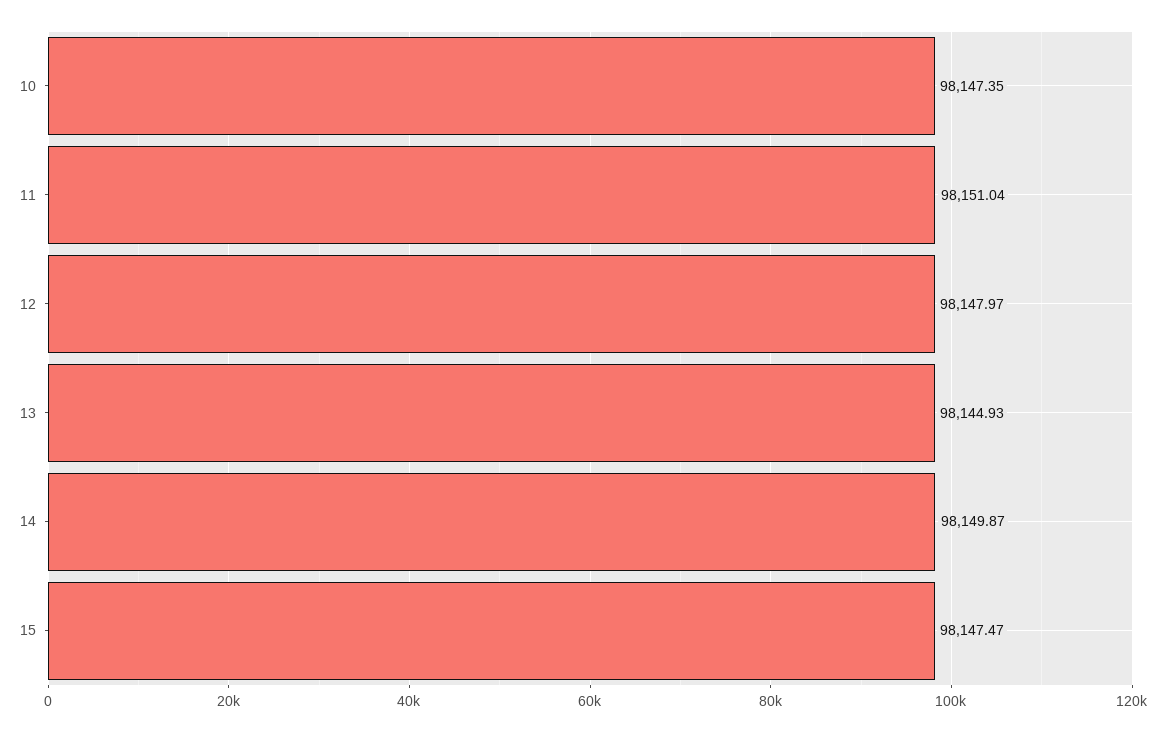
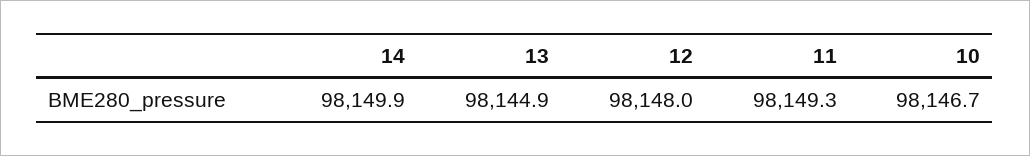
10: 98147.35 -> 98146.7
11: 98151.04 -> 98149.3
15: 98147.47 -> none

